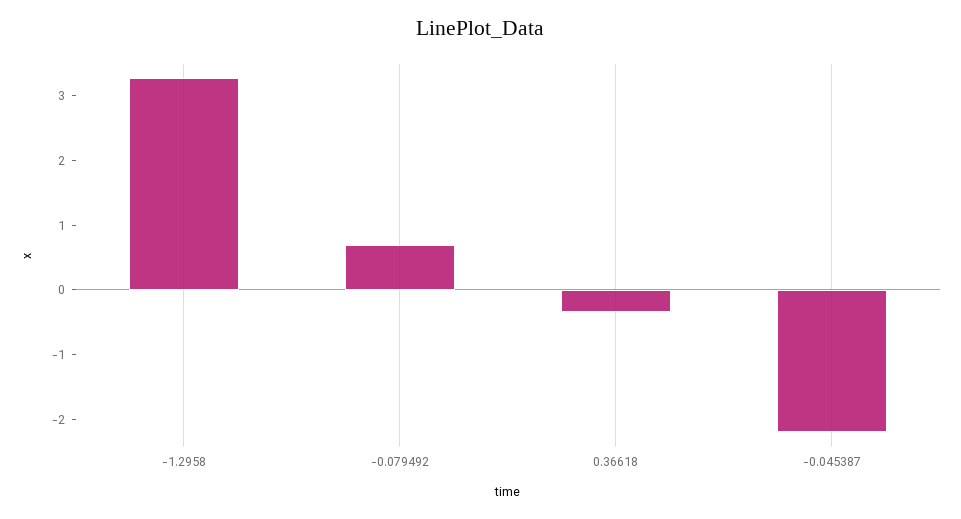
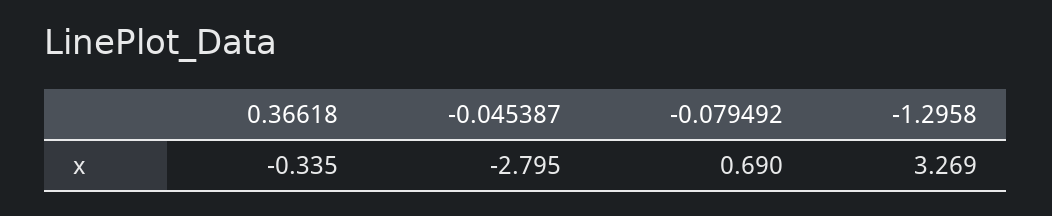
-0.045387: -2.2 -> -2.795

